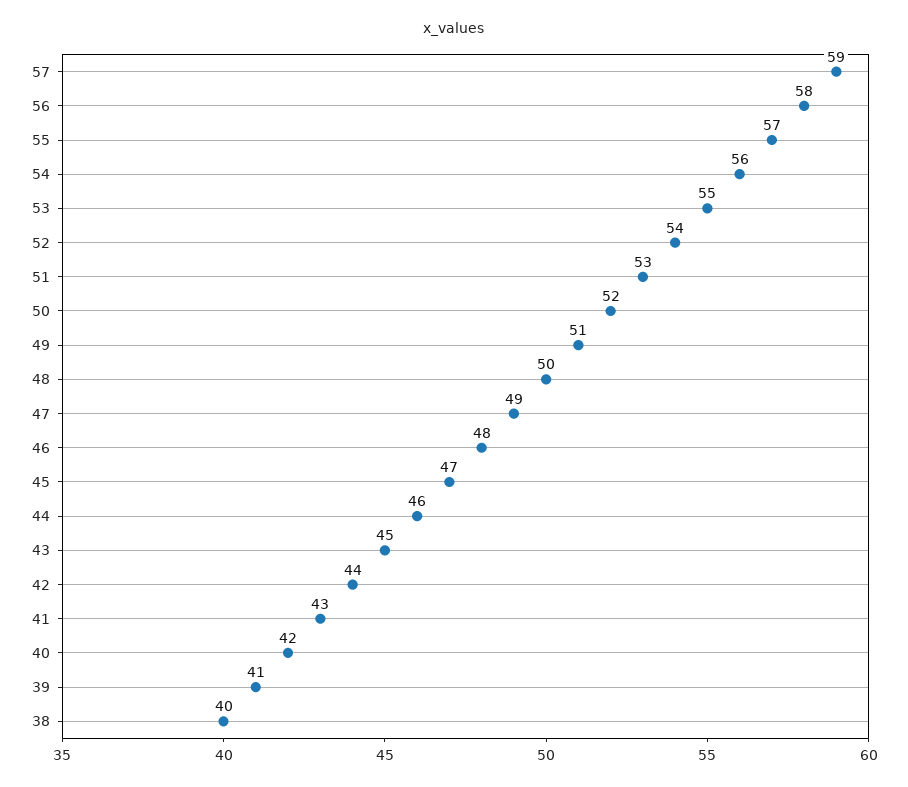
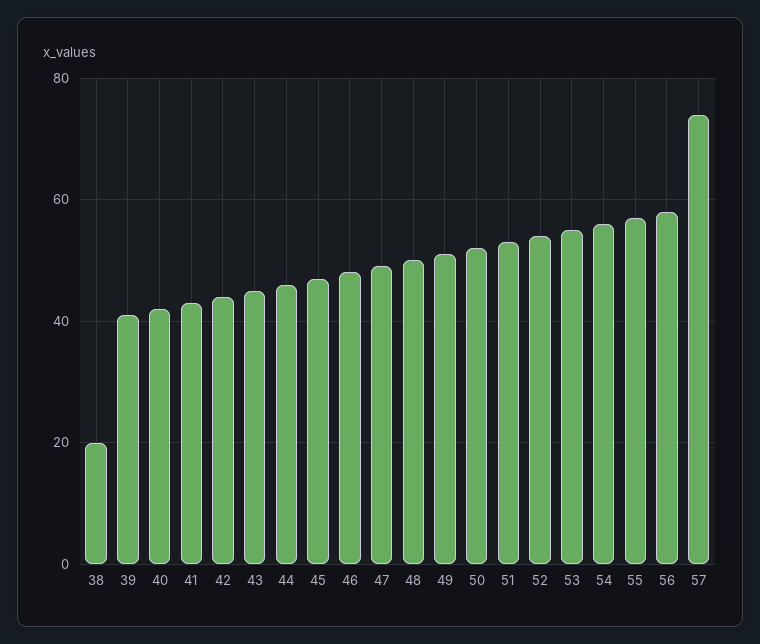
57: 59 -> 75
38: 40 -> 20

